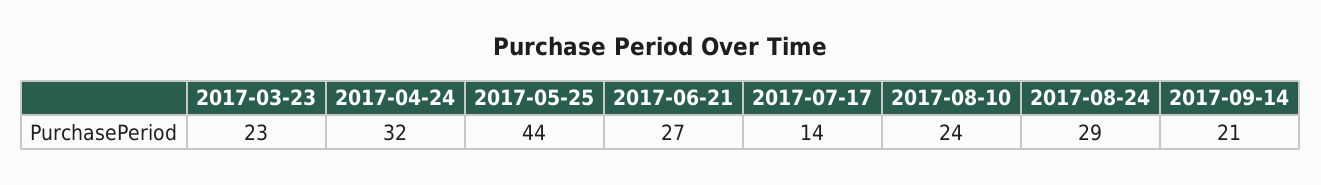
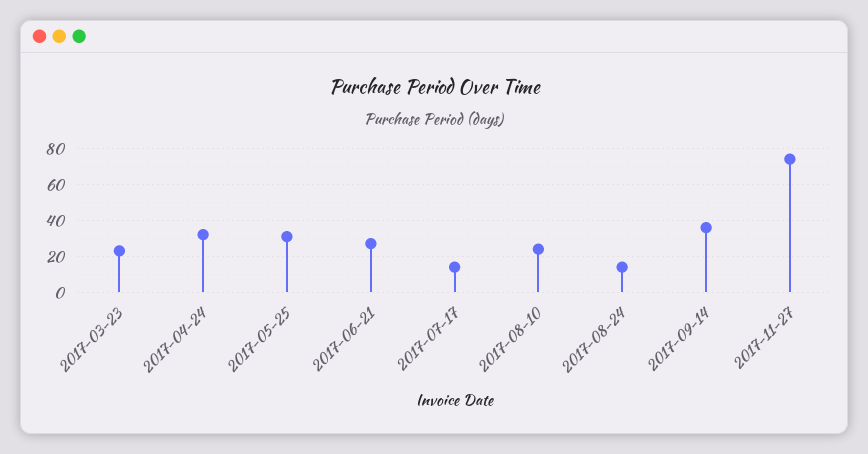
2017-05-25: 44 -> 30
2017-08-24: 29 -> 15
2017-09-14: 21 -> 35
2017-11-27: none -> 75

